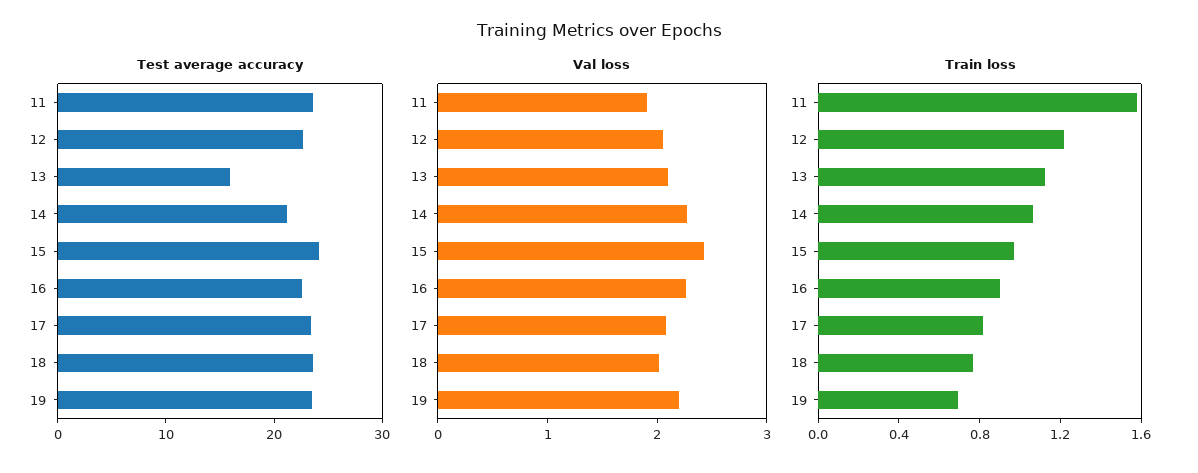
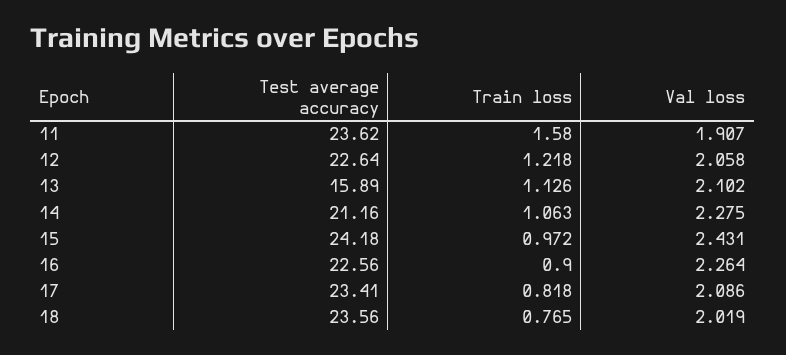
Test average accuracy, 19: 24 -> none
Val loss, 19: 2.2 -> none
Train loss, 19: 0.7 -> none

